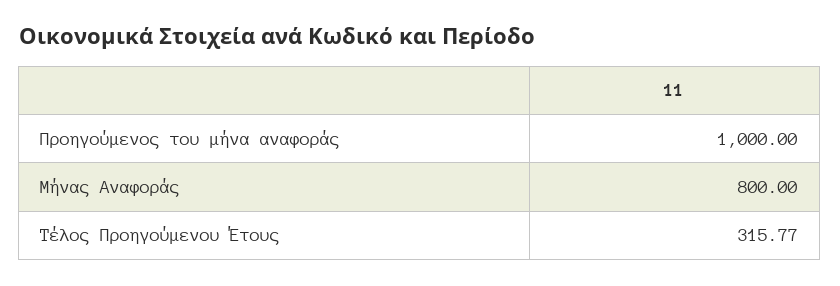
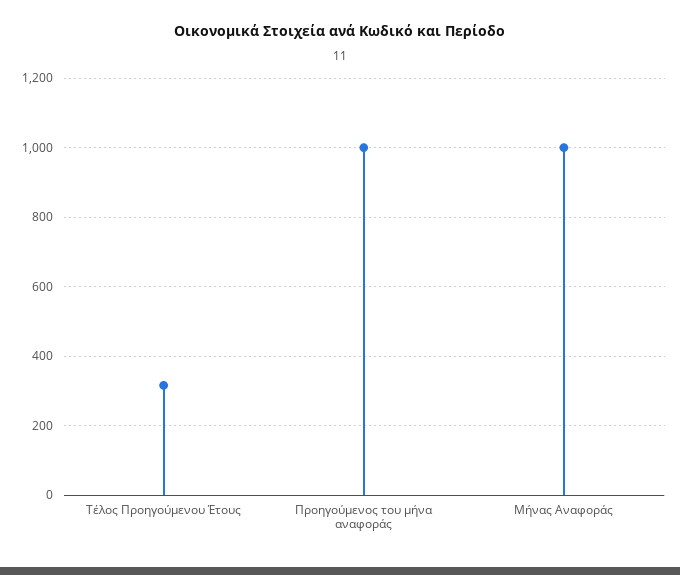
Μήνας Αναφοράς: 800 -> 1000

